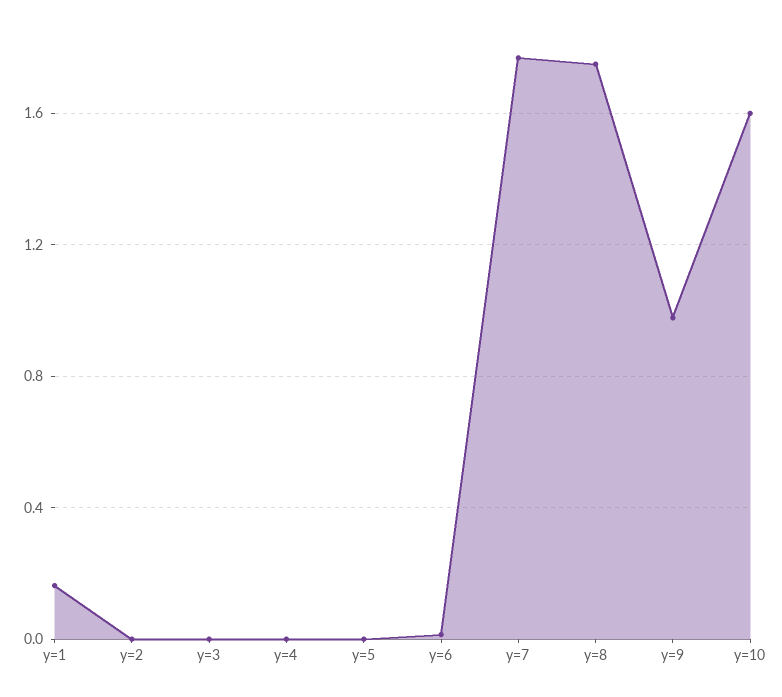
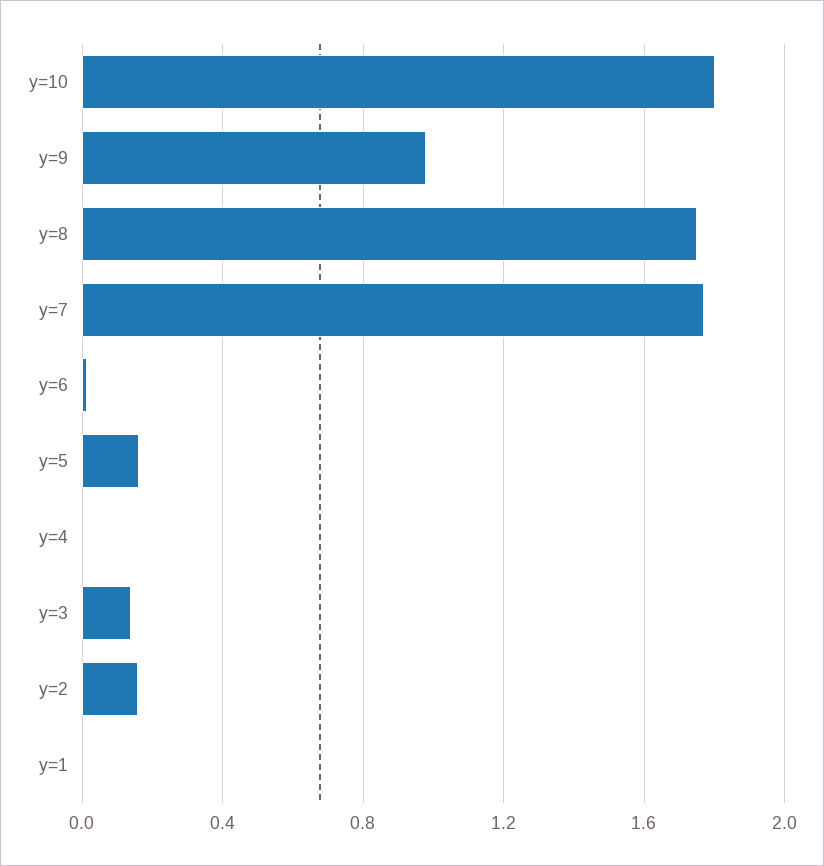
y=1: 0.15 -> 0
y=2: 0 -> 0.15
y=3: 0 -> 0.15
y=5: 0 -> 0.15
y=10: 1.6 -> 1.8

